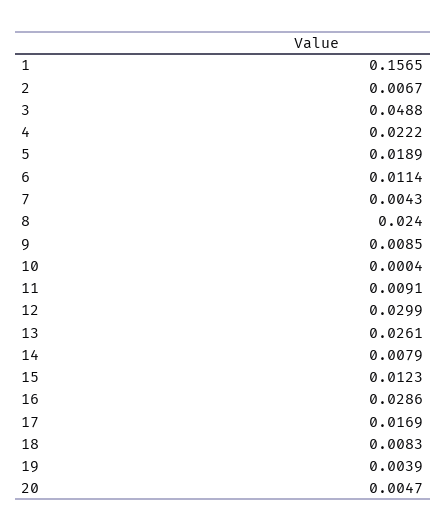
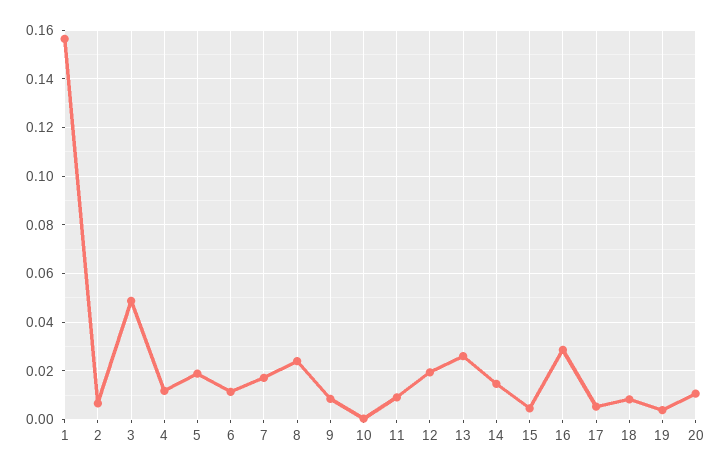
4: 0.0222 -> 0.0125
7: 0.0043 -> 0.0175
12: 0.0299 -> 0.02
14: 0.0079 -> 0.015
15: 0.0123 -> 0.005
17: 0.0169 -> 0.005
20: 0.0047 -> 0.01

